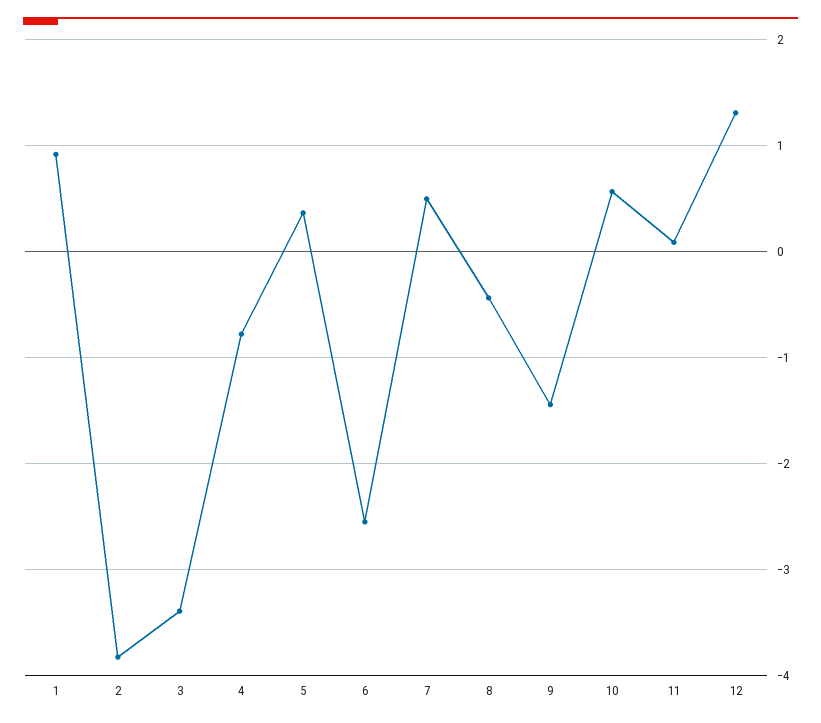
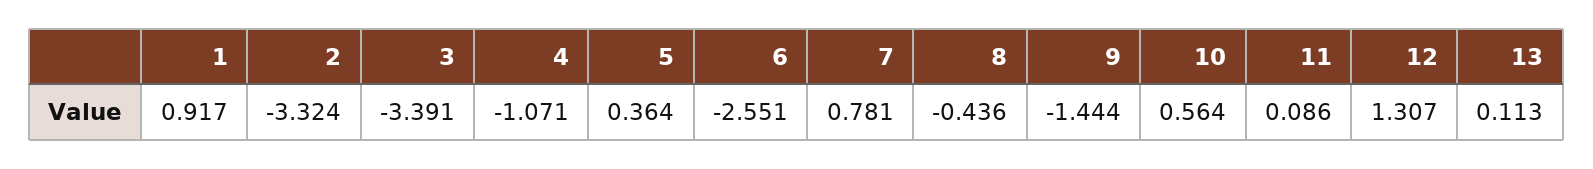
2: -3.8 -> -3.324
4: -0.8 -> -1.071
7: 0.5 -> 0.781
13: none -> 0.113

